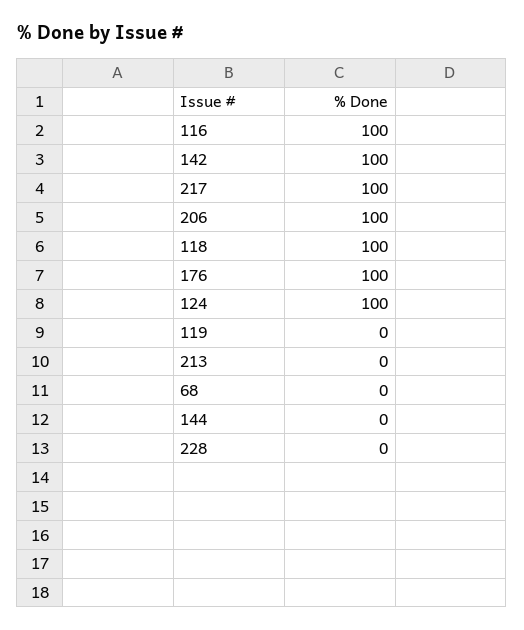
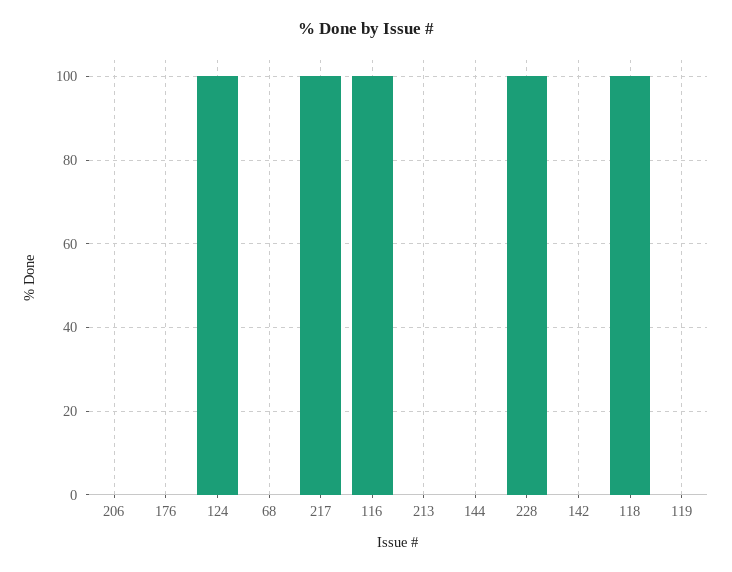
142: 100 -> 0
206: 100 -> 0
176: 100 -> 0
228: 0 -> 100

